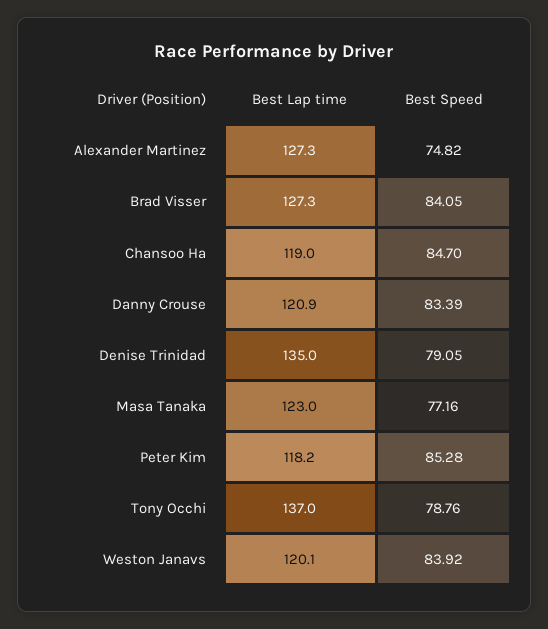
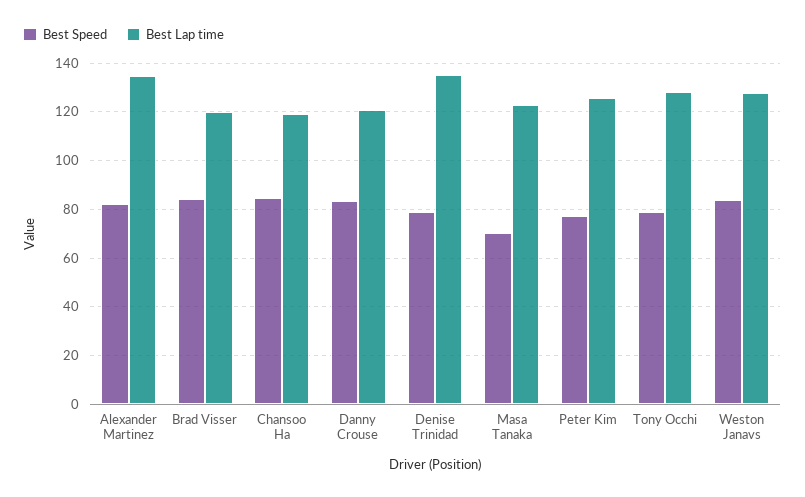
Best Lap time, Alexander Martinez: 127.3 -> 135
Best Speed, Alexander Martinez: 74.82 -> 82.5
Best Lap time, Brad Visser: 127.3 -> 120
Best Speed, Masa Tanaka: 77.16 -> 70
Best Lap time, Peter Kim: 118.2 -> 125
Best Speed, Peter Kim: 85.28 -> 77.5
Best Lap time, Tony Occhi: 137 -> 127.5
Best Lap time, Weston Janavs: 120.1 -> 127.5

